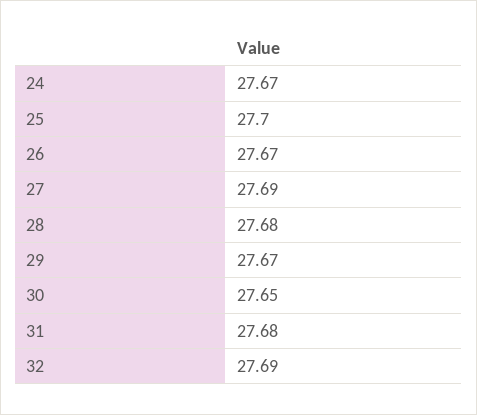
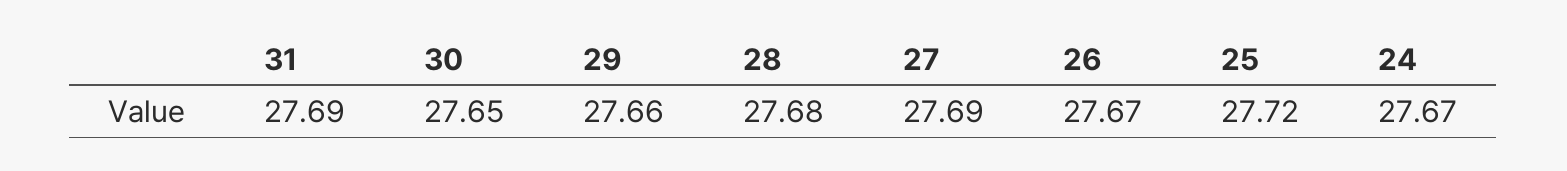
25: 27.7 -> 27.72
29: 27.67 -> 27.66
31: 27.68 -> 27.69
32: 27.69 -> none

